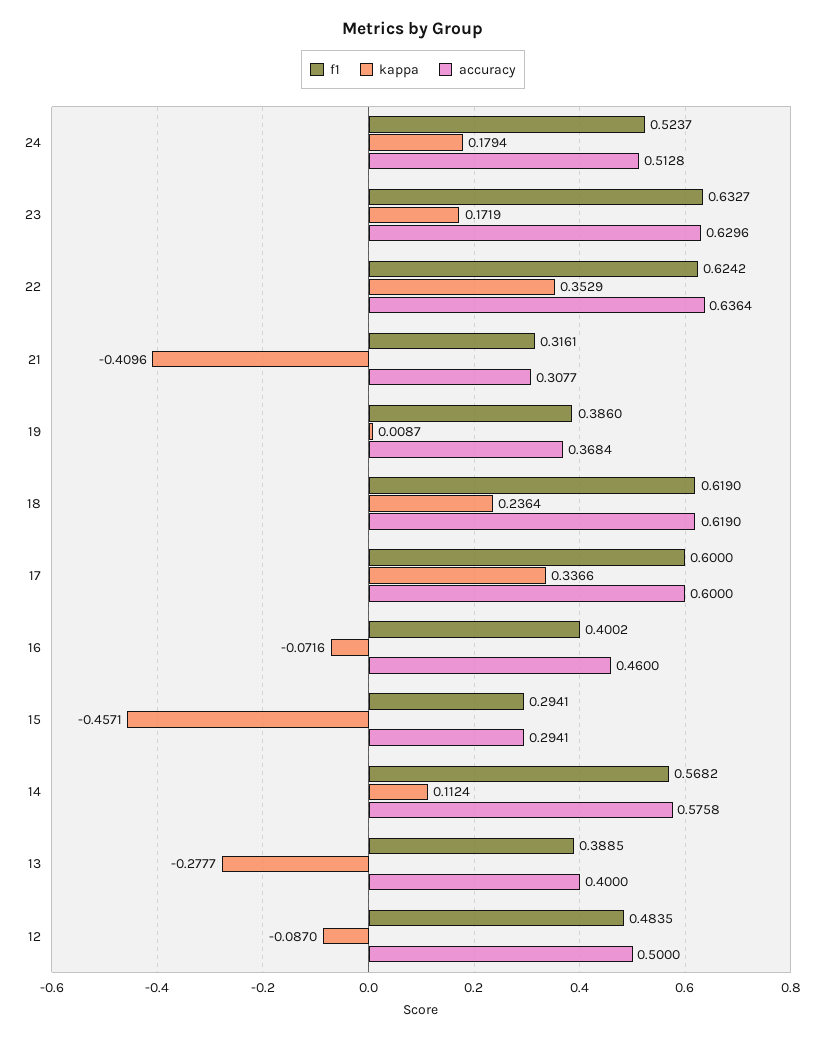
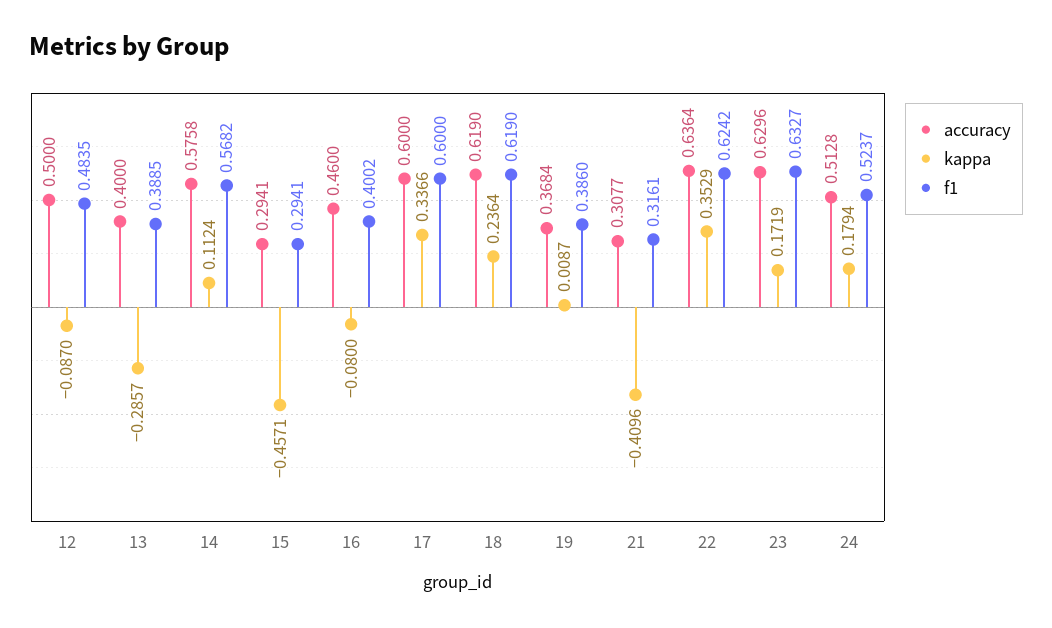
kappa, 16: -0.0716 -> -0.08
kappa, 13: -0.2777 -> -0.2857

